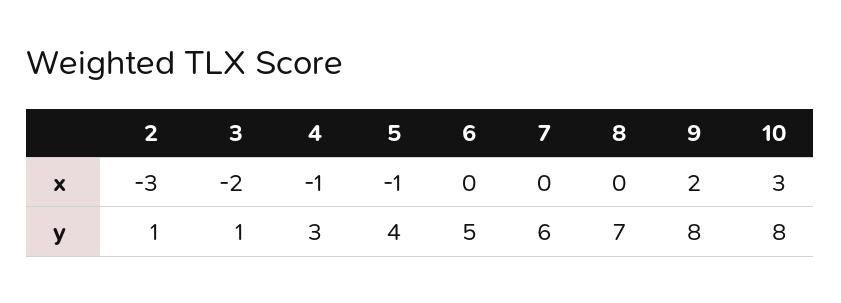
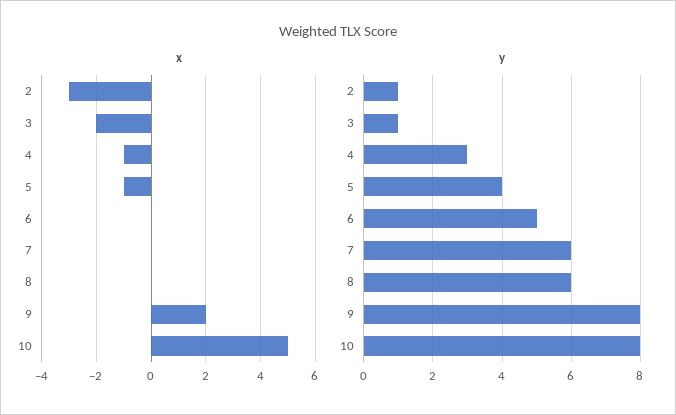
x, 10: 3 -> 5
y, 8: 7 -> 6

